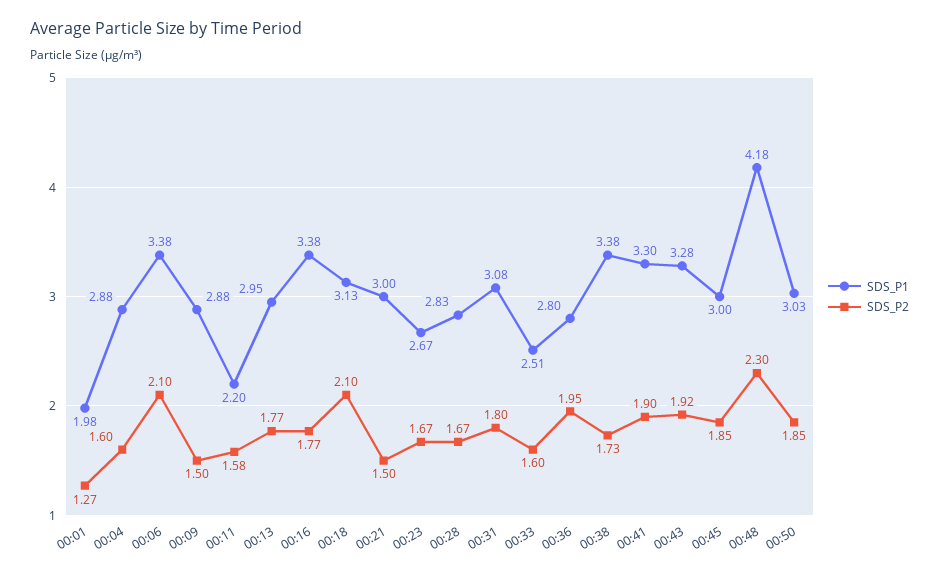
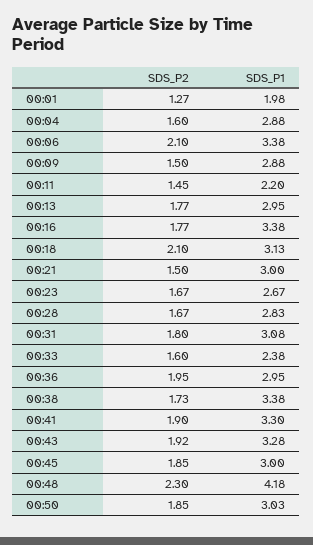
SDS_P2, 00:11: 1.58 -> 1.45
SDS_P1, 00:33: 2.51 -> 2.38
SDS_P1, 00:36: 2.8 -> 2.95

